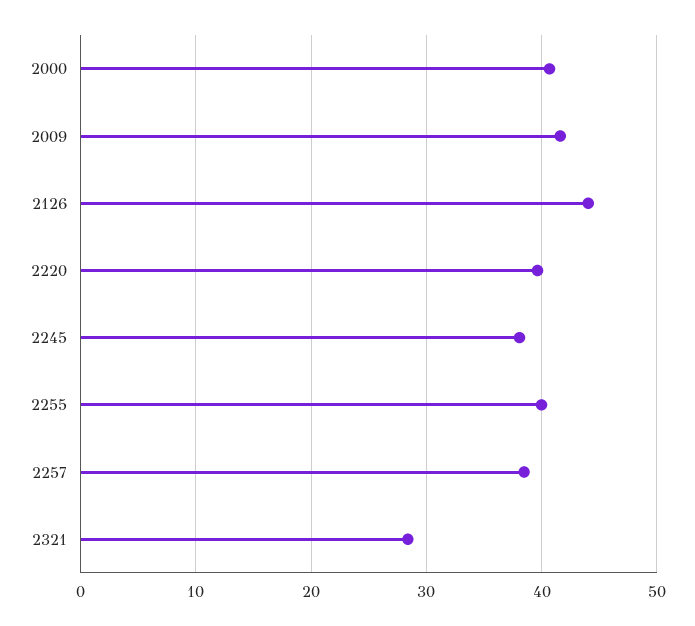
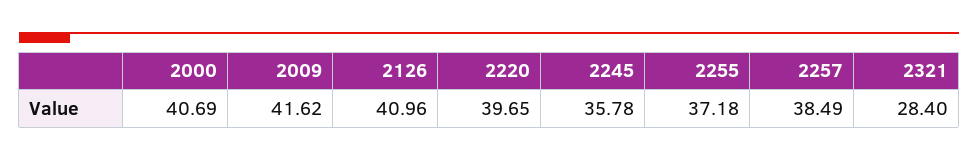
2126: 44 -> 40.96
2245: 38 -> 35.78
2255: 40 -> 37.18

